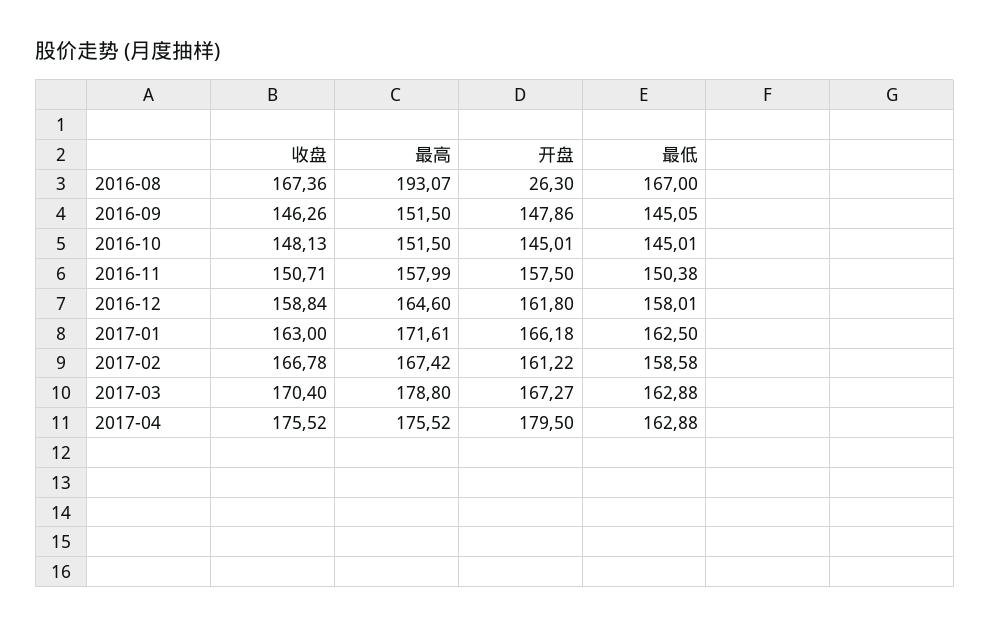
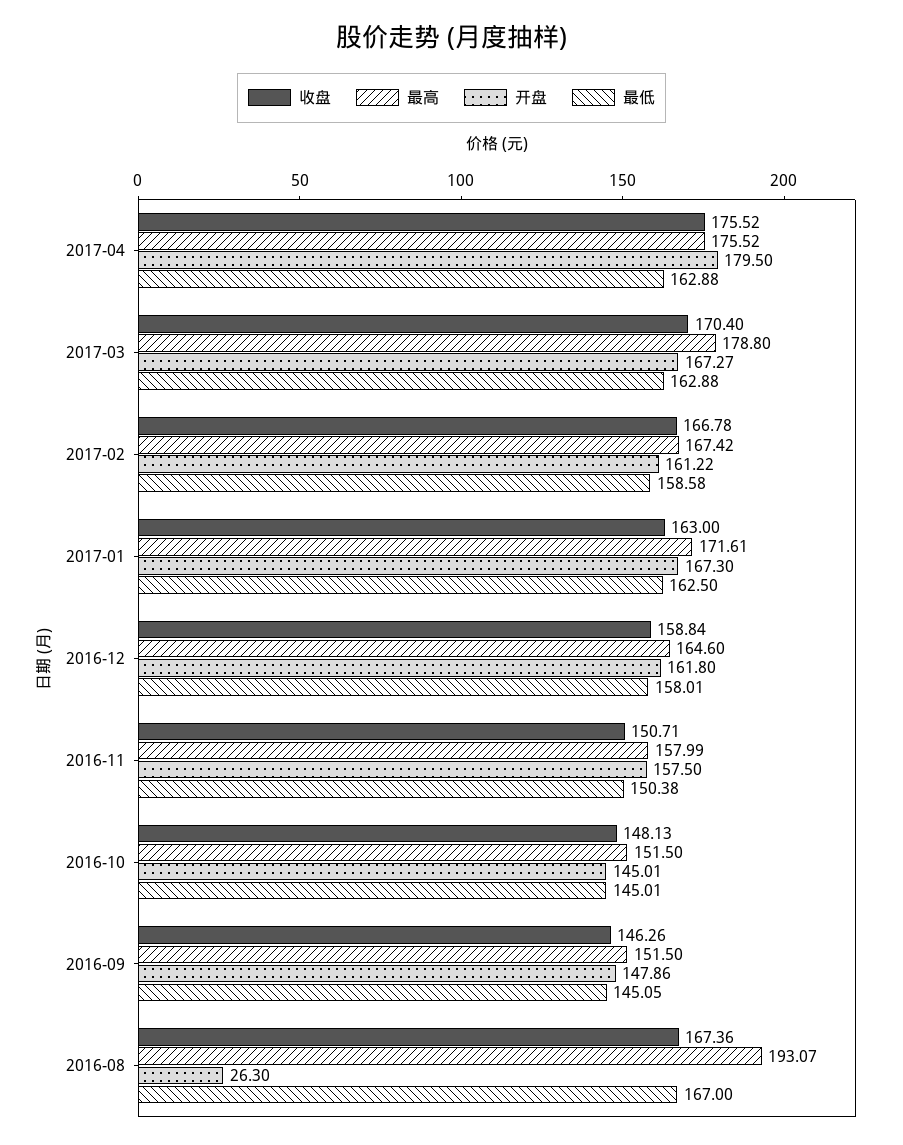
开盘, 2017-01: 166.18 -> 167.3

